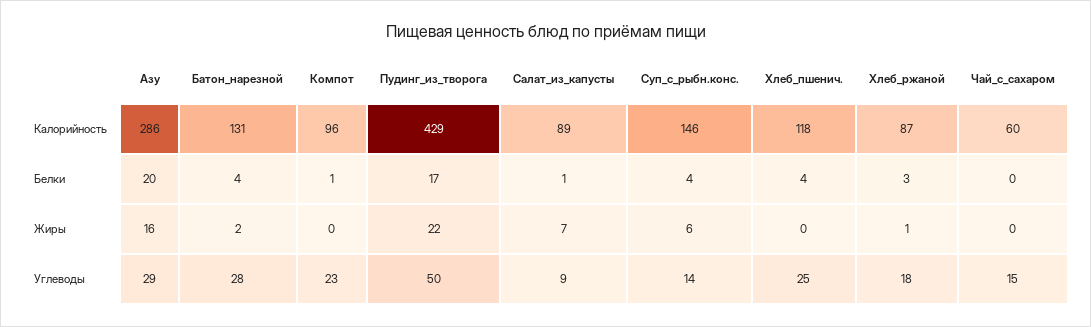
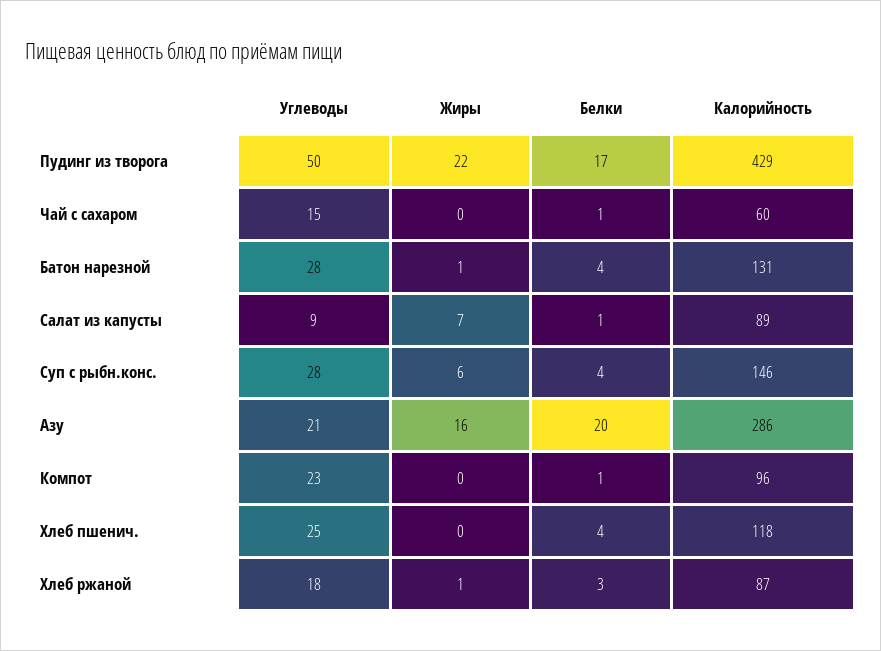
Чай_с_сахаром, Белки: 0 -> 1
Батон_нарезной, Жиры: 2 -> 1
Азу, Углеводы: 29 -> 21
Суп_с_рыбн.конс., Углеводы: 14 -> 28

